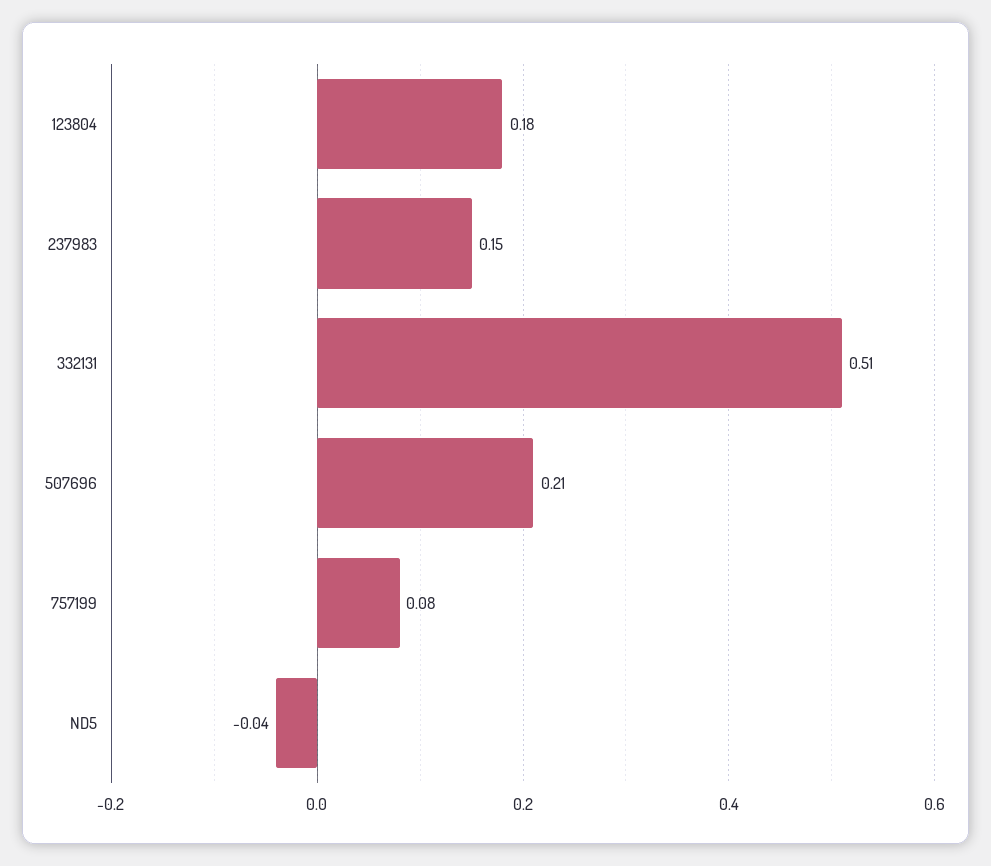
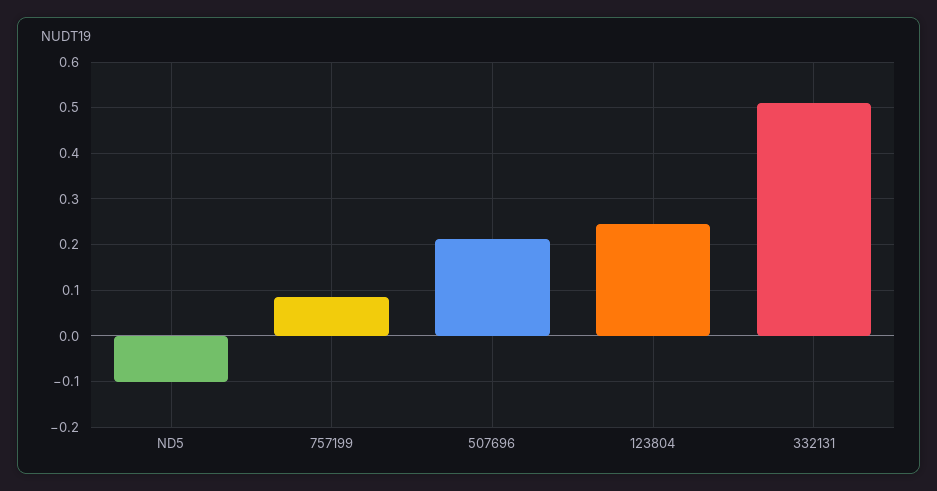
123804: 0.18 -> 0.24
237983: 0.15 -> none
ND5: -0.04 -> -0.1

